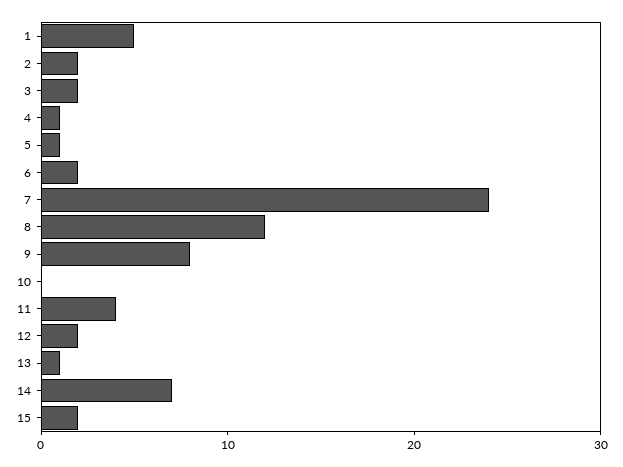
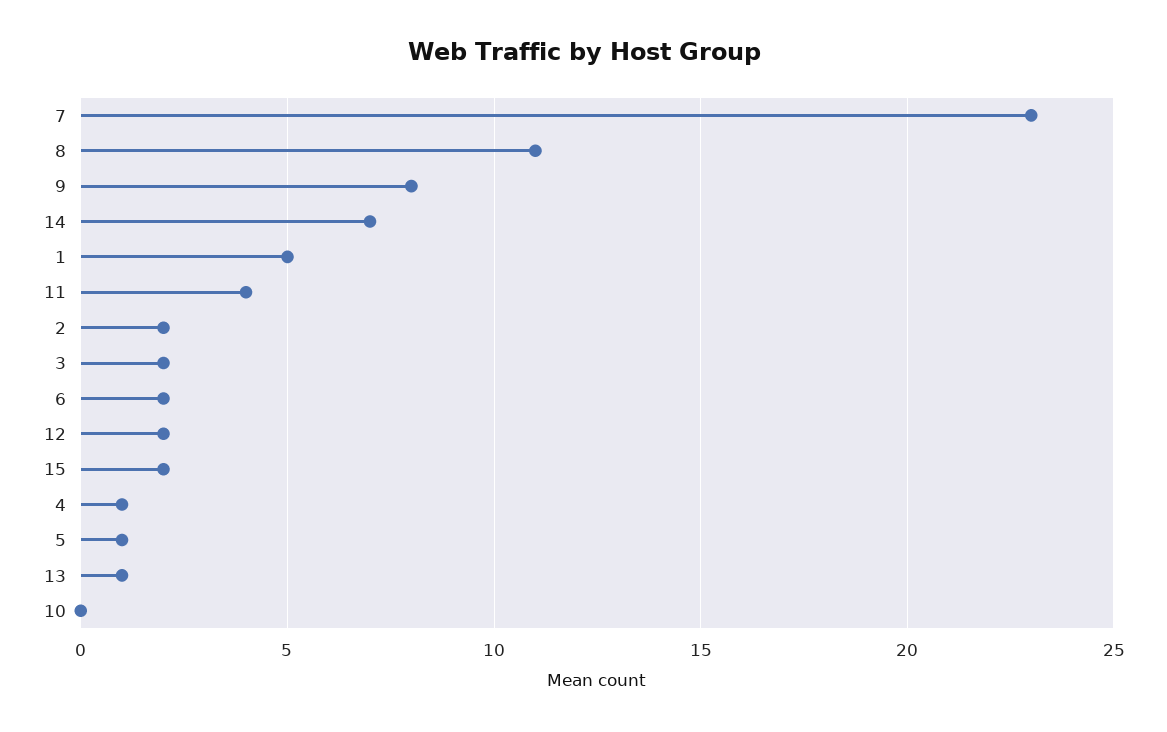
7: 24 -> 23
8: 12 -> 11

